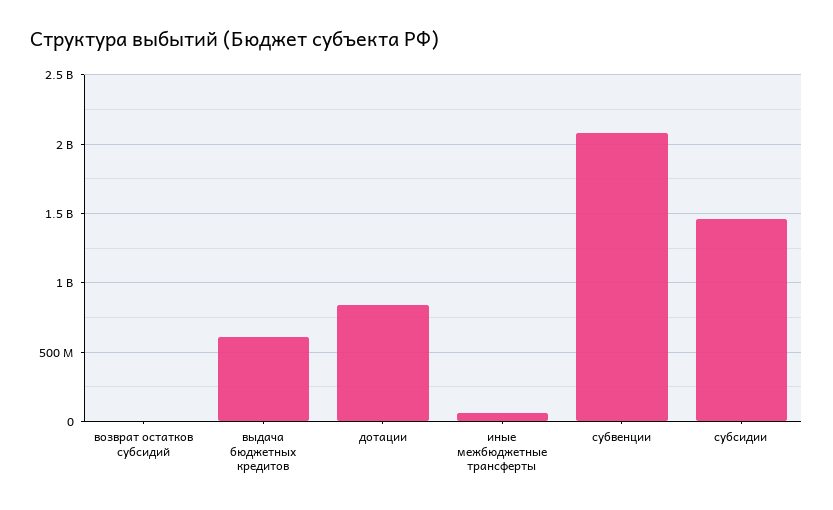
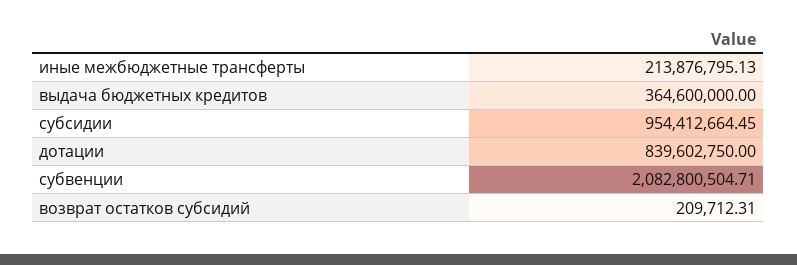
выдача бюджетных кредитов: 600000000 -> 364600000
иные межбюджетные трансферты: 50000000 -> 213876795.13
субсидии: 1450000000 -> 954412664.45

